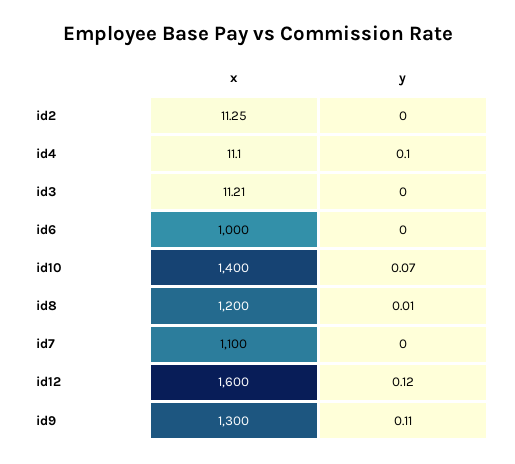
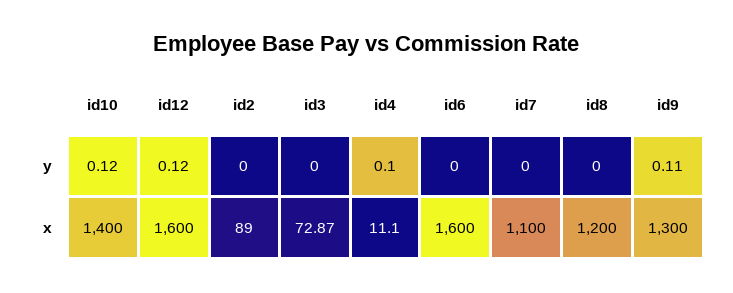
x, id2: 11.25 -> 89
x, id3: 11.21 -> 72.87
x, id6: 1000 -> 1600
y, id10: 0.07 -> 0.12
y, id8: 0.01 -> 0

